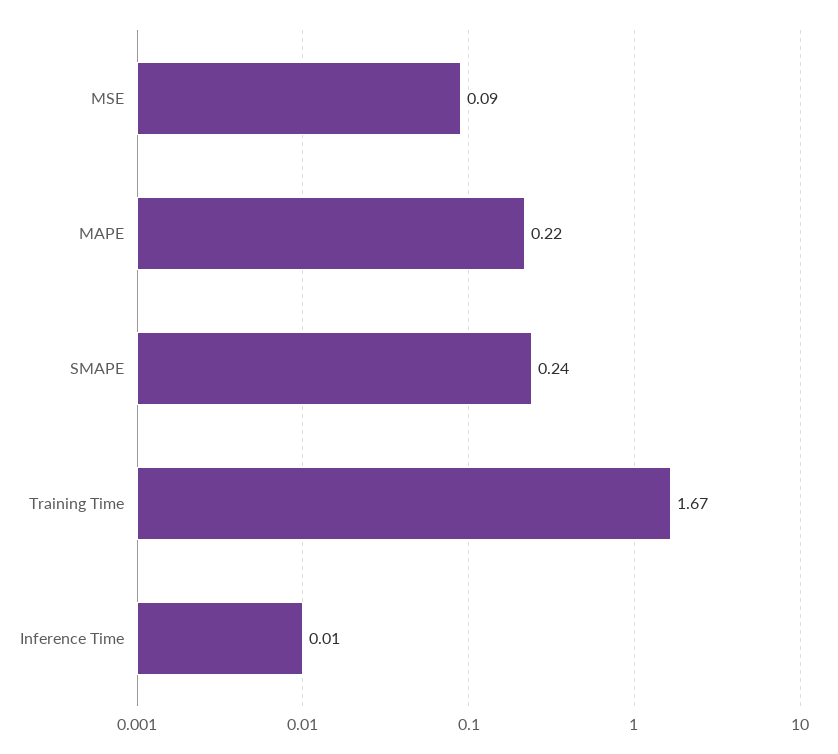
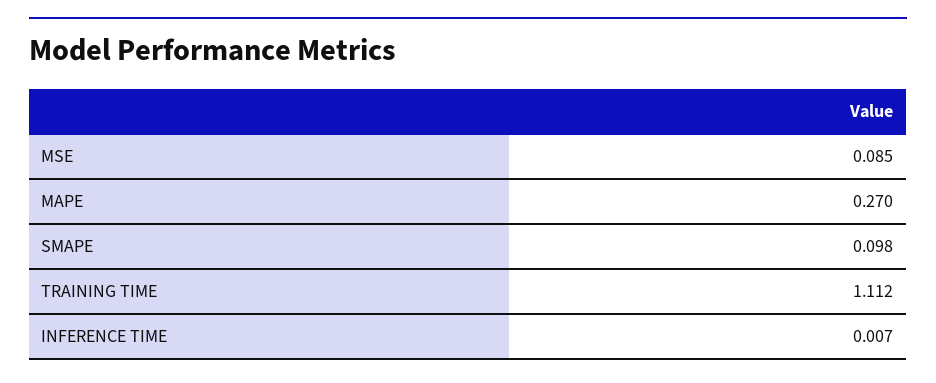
MAPE: 0.22 -> 0.27
SMAPE: 0.24 -> 0.098
Training Time: 1.67 -> 1.112

